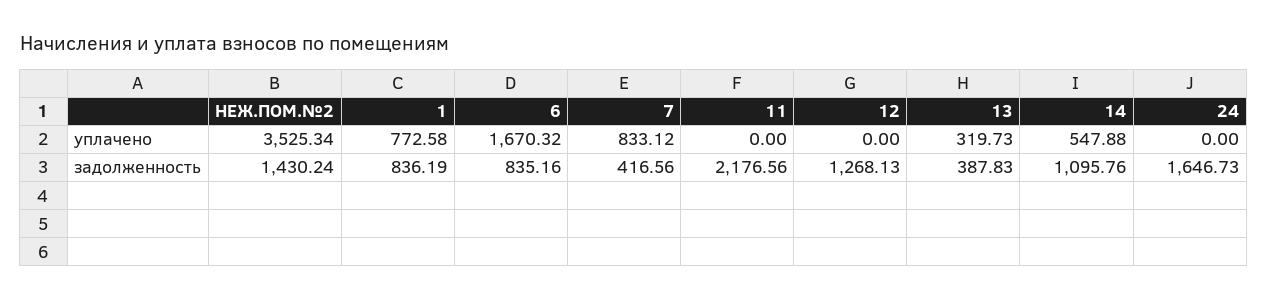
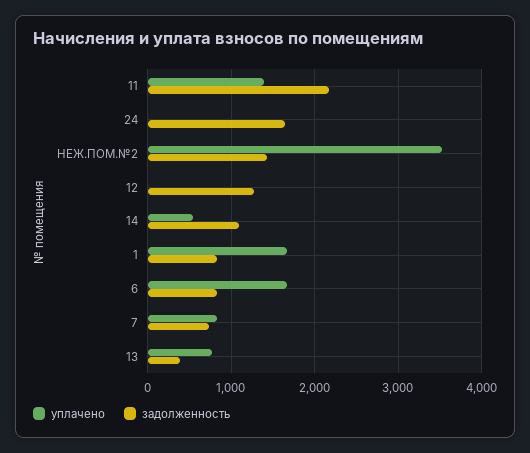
уплачено, 1: 772.58 -> 1700
уплачено, 11: 0 -> 1400
уплачено, 13: 319.73 -> 800
задолженность, 7: 416.56 -> 700

